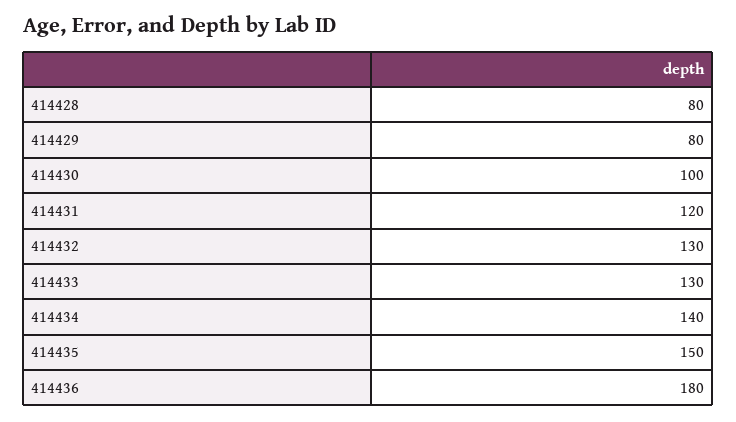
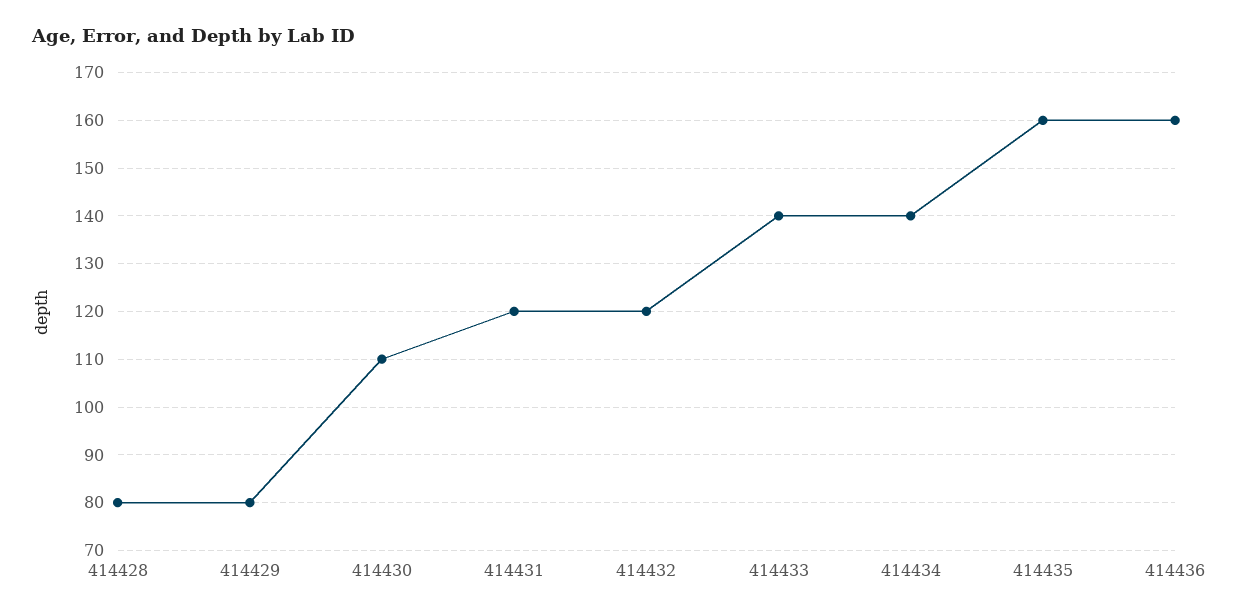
414430: 100 -> 110
414432: 130 -> 120
414433: 130 -> 140
414435: 150 -> 160
414436: 180 -> 160

